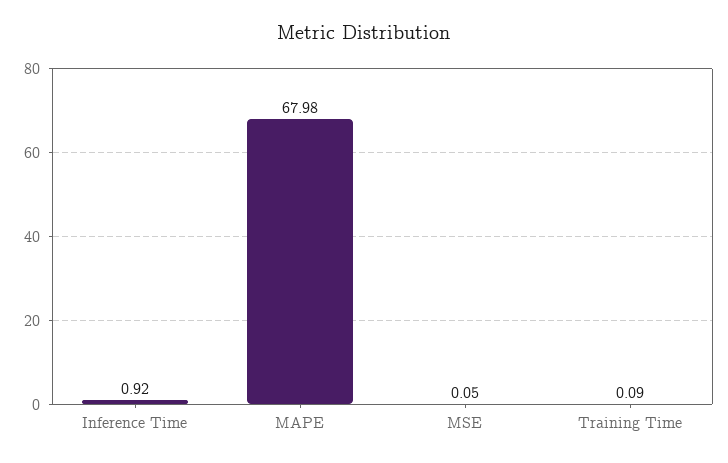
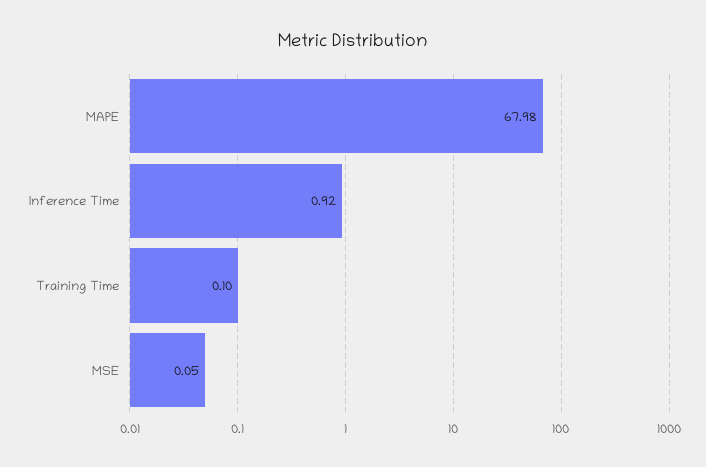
Training Time: 0.09 -> 0.1

